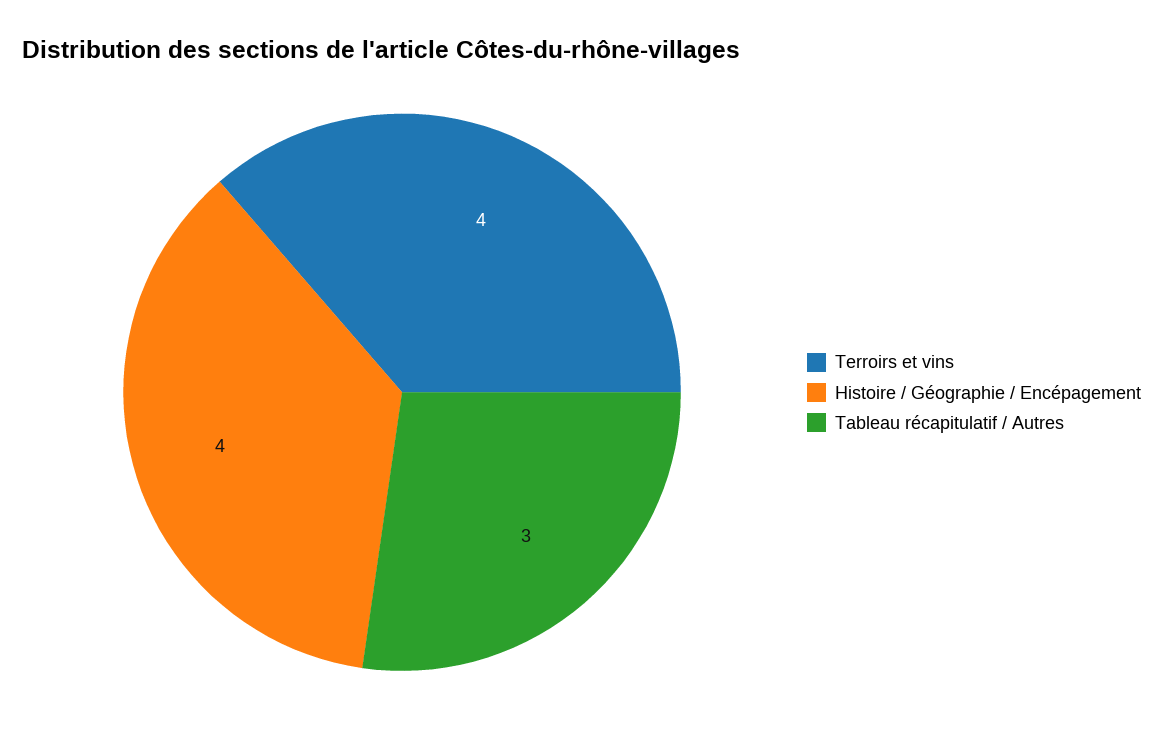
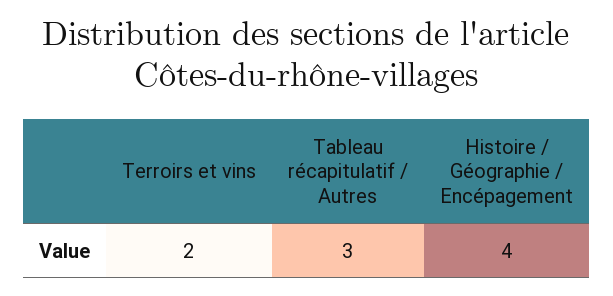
Terroirs et vins: 4 -> 2

